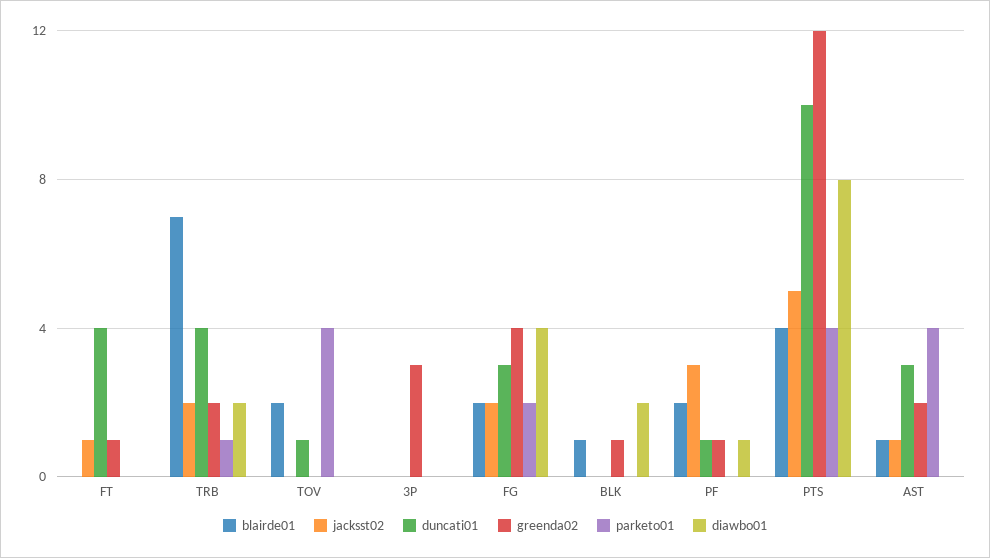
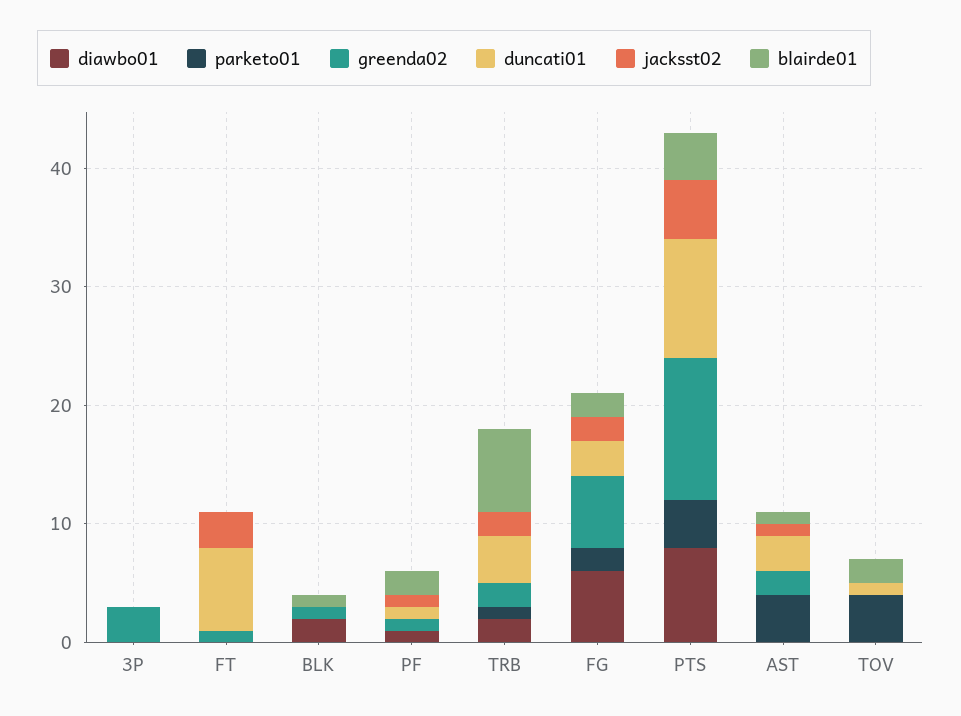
jacksst02, FT: 1 -> 3
duncati01, FT: 4 -> 7
greenda02, FG: 4 -> 6
diawbo01, FG: 4 -> 6
jacksst02, PF: 3 -> 1

